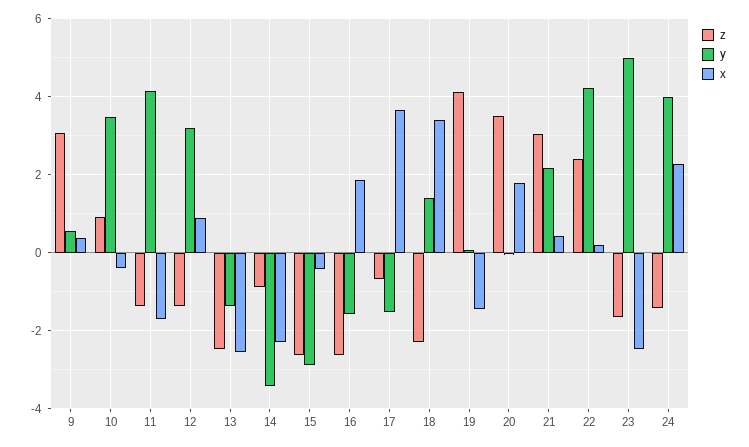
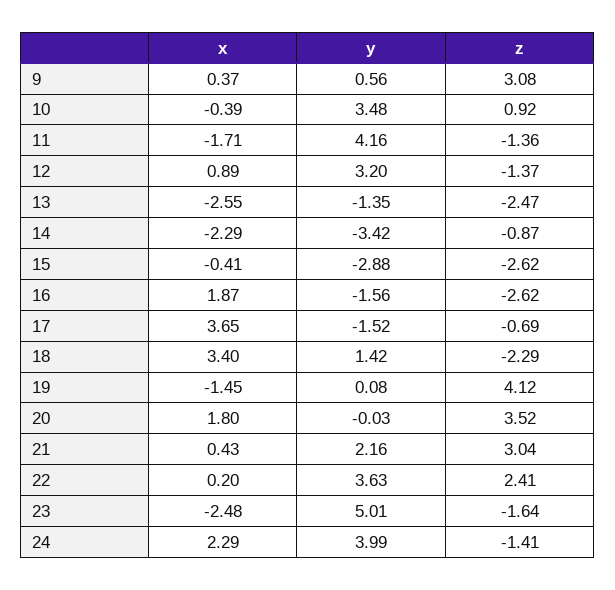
y, 22: 4.2 -> 3.63

